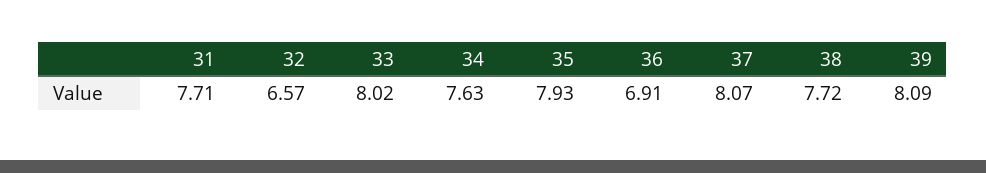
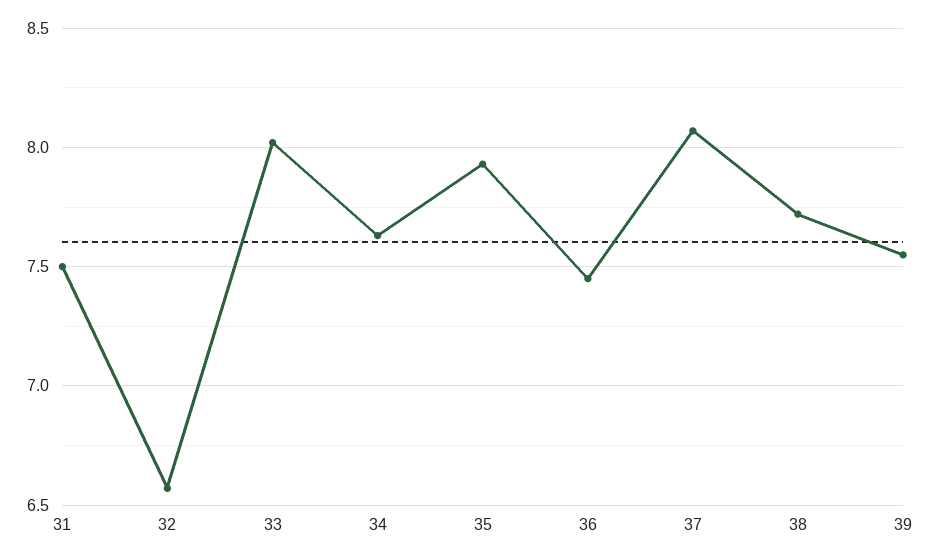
31: 7.71 -> 7.5
36: 6.91 -> 7.45
39: 8.09 -> 7.55

